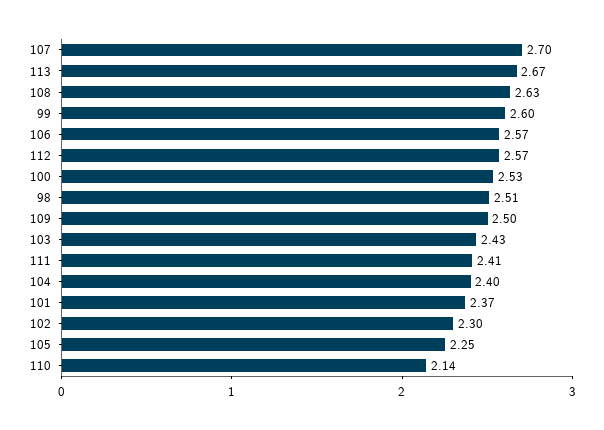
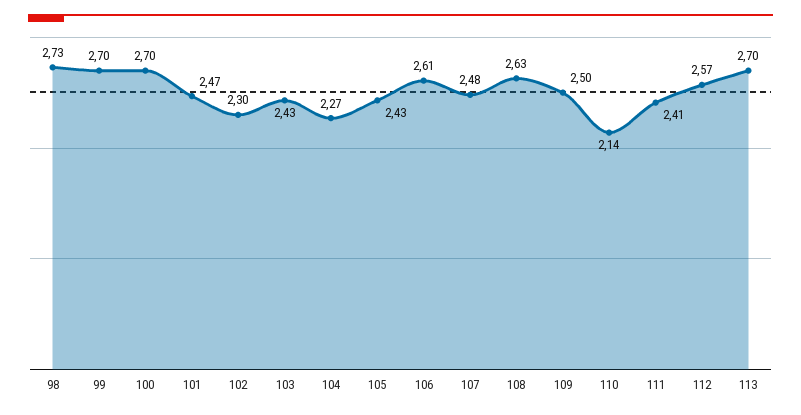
107: 2.7 -> 2.48
113: 2.67 -> 2.7
99: 2.6 -> 2.7
106: 2.57 -> 2.61
100: 2.53 -> 2.7
98: 2.51 -> 2.73
104: 2.4 -> 2.27
101: 2.37 -> 2.47
105: 2.25 -> 2.43

